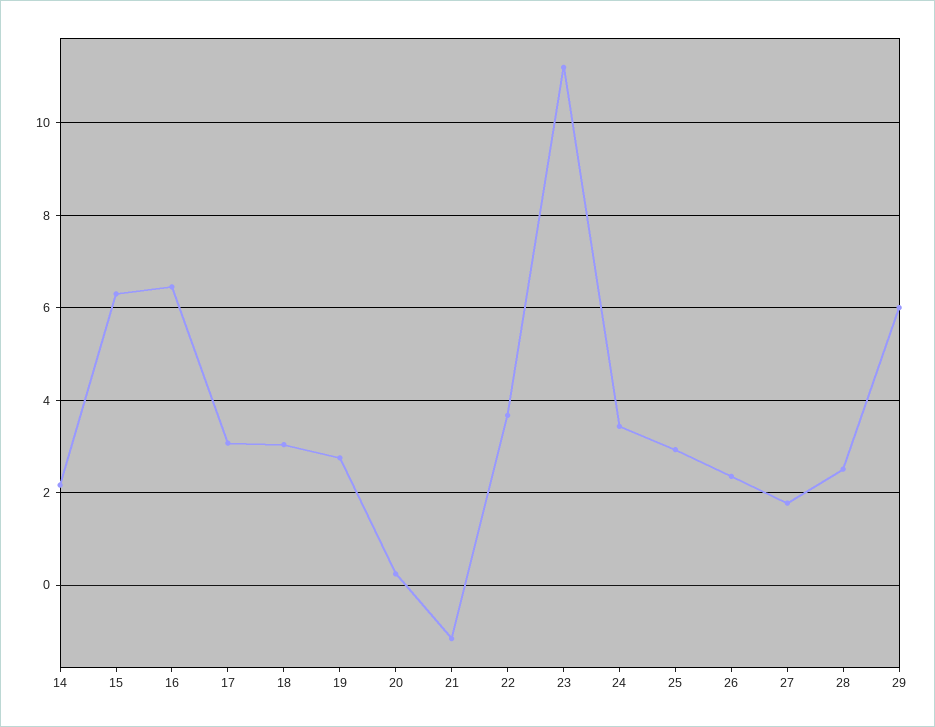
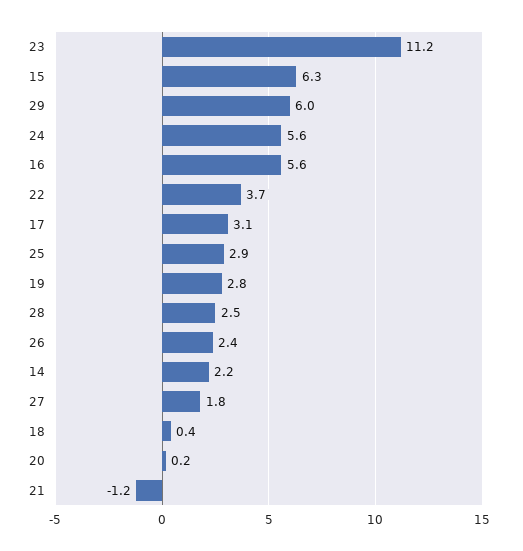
16: 6.4 -> 5.6
18: 3 -> 0.4
24: 3.4 -> 5.6

